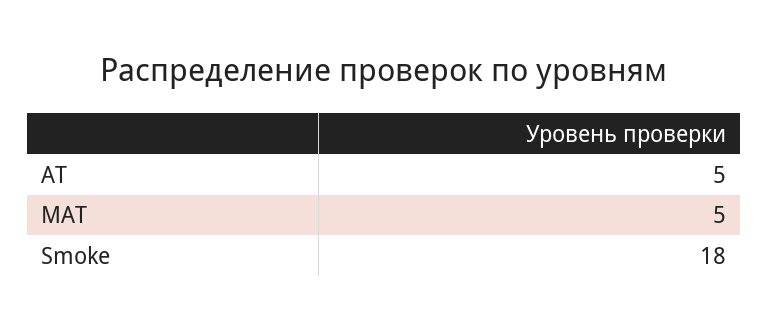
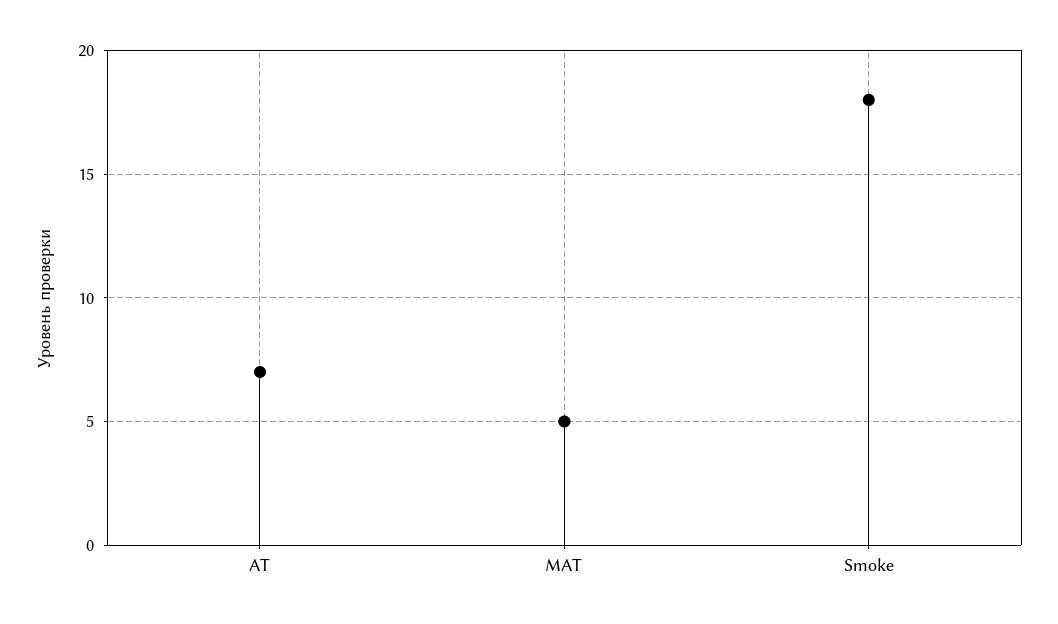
AT: 5 -> 7

